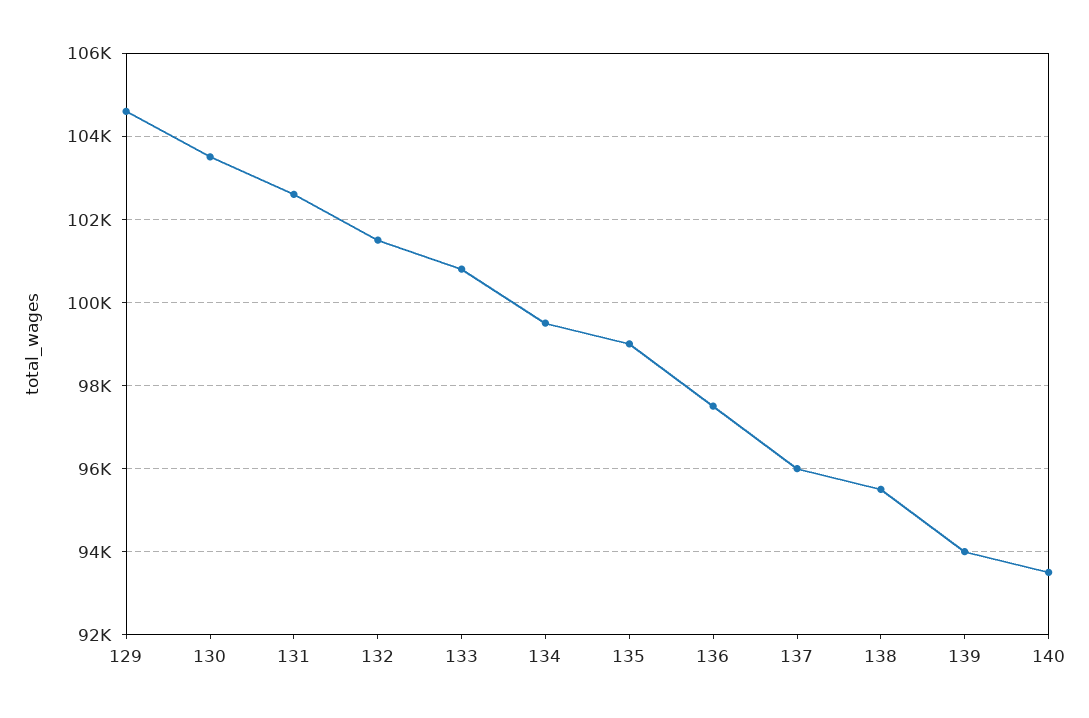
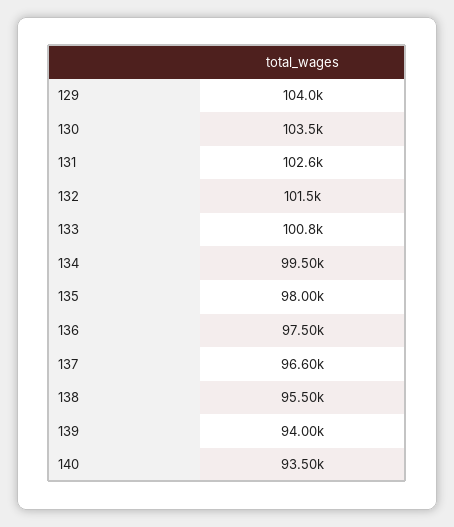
129: 104600 -> 104000
135: 99000 -> 98000
137: 96000 -> 96600

